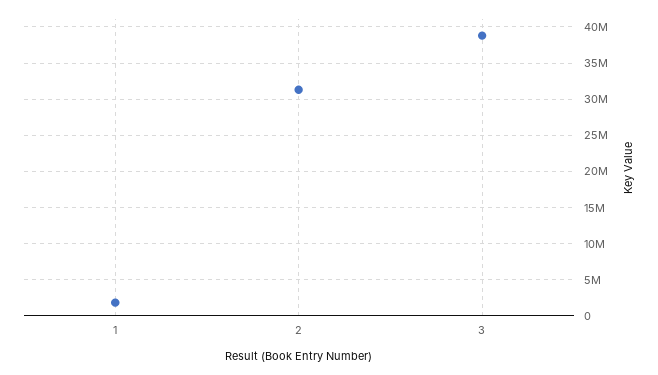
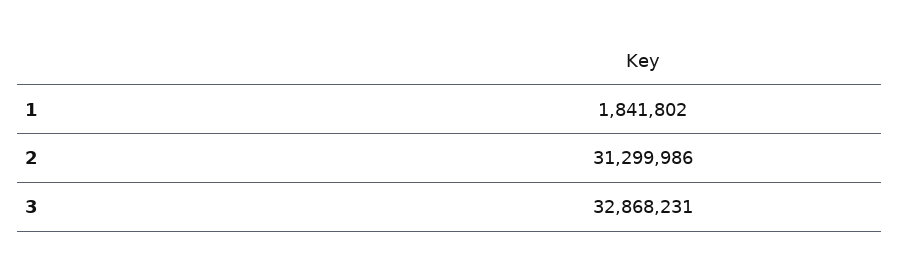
3: 39000000 -> 32868231

